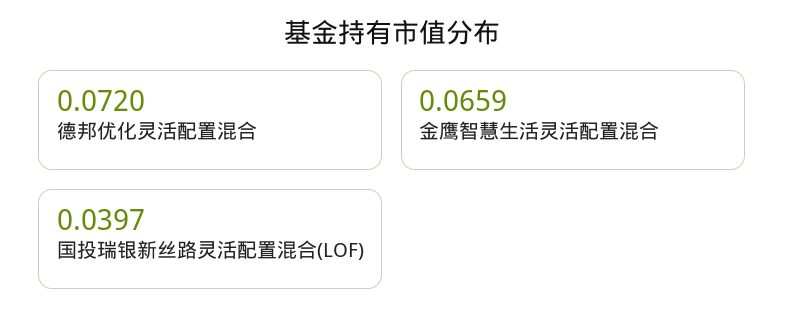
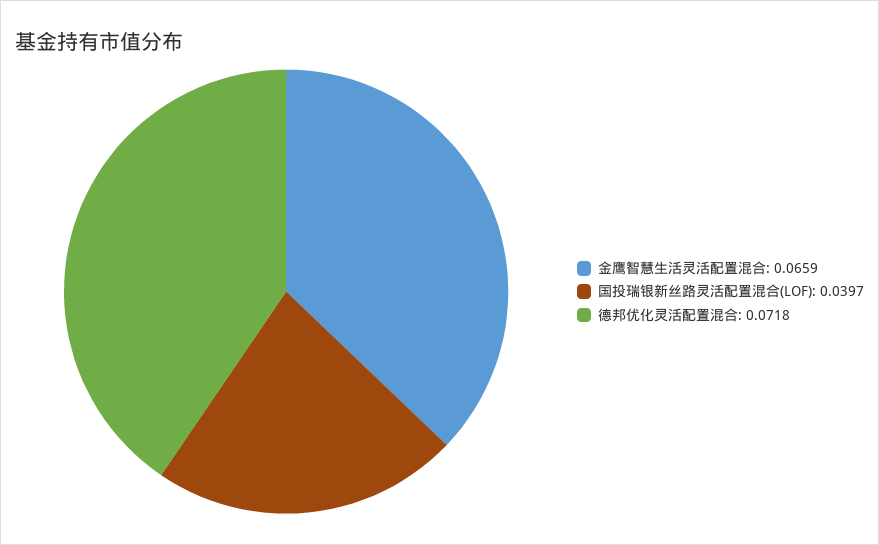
德邦优化灵活配置混合: 0.072 -> 0.0718

